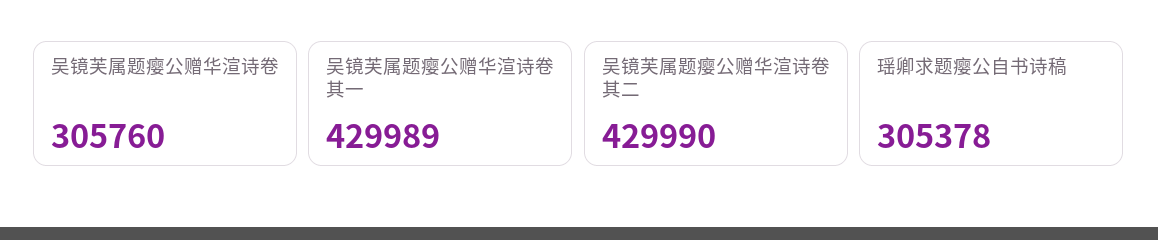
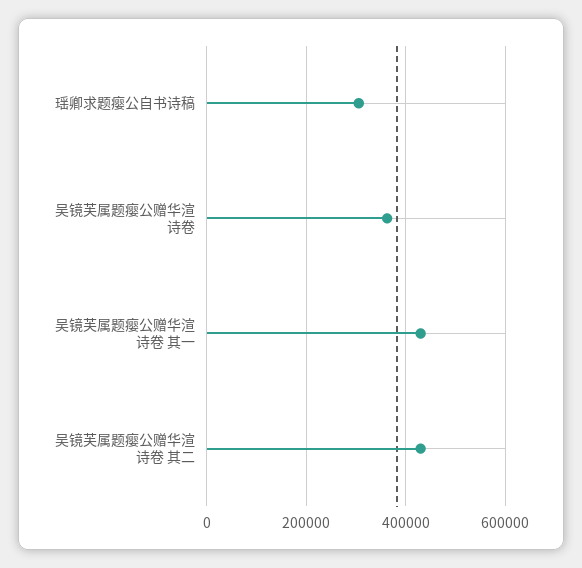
吴镜芙属题瘿公赠华渲诗卷: 305760 -> 360000

